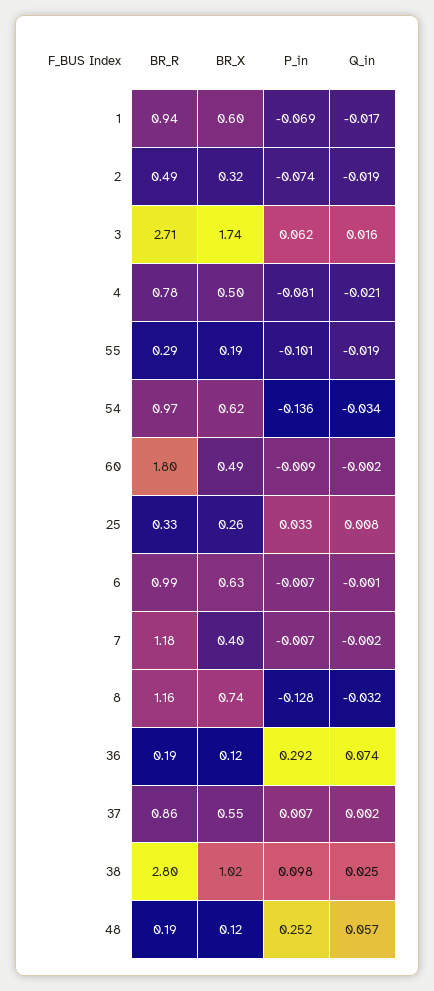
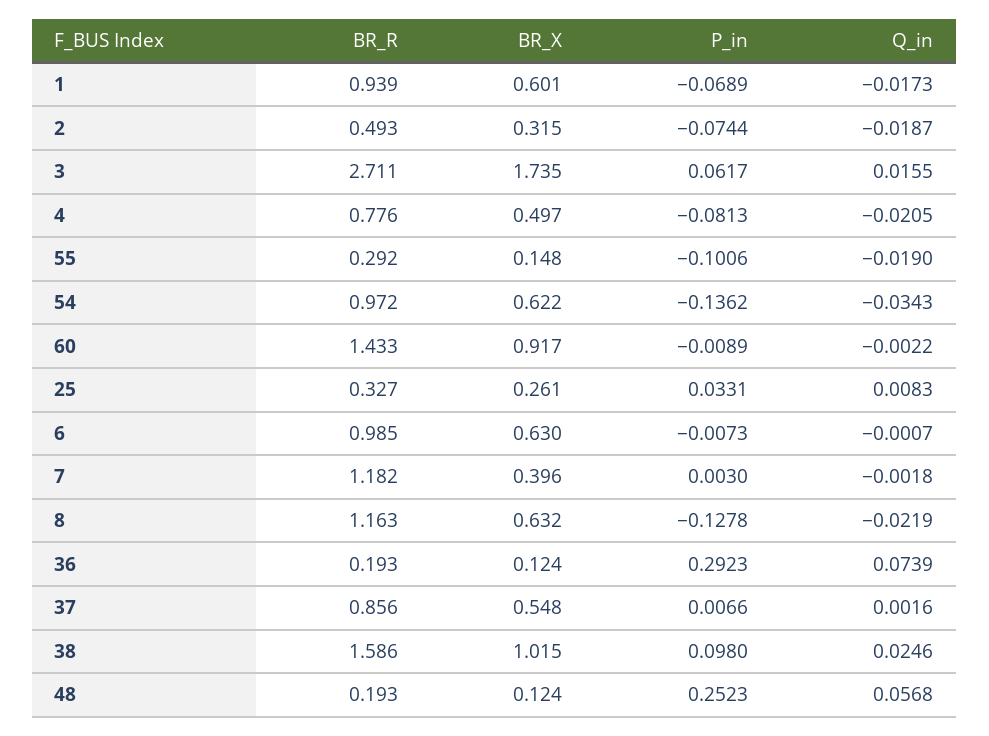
BR_X, 55: 0.19 -> 0.148
BR_R, 60: 1.8 -> 1.433
BR_X, 60: 0.49 -> 0.917
P_in, 7: -0.007 -> 0.003
BR_X, 8: 0.74 -> 0.632
Q_in, 8: -0.032 -> -0.0219
BR_R, 38: 2.8 -> 1.586

